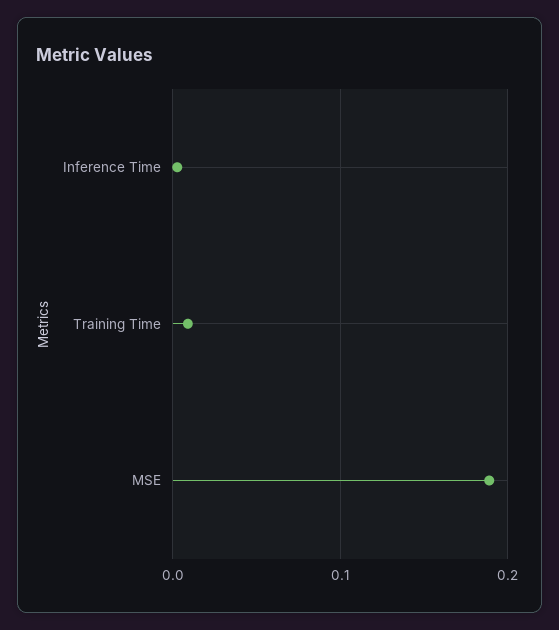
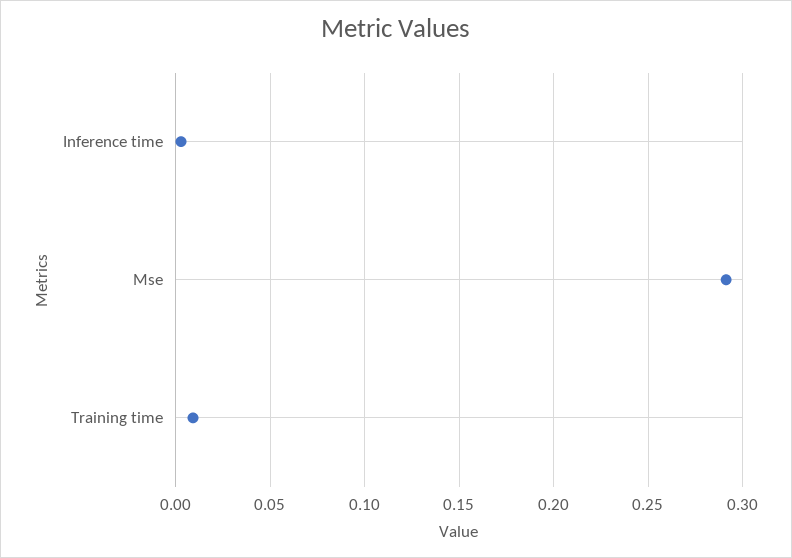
MSE: 0.19 -> 0.29

